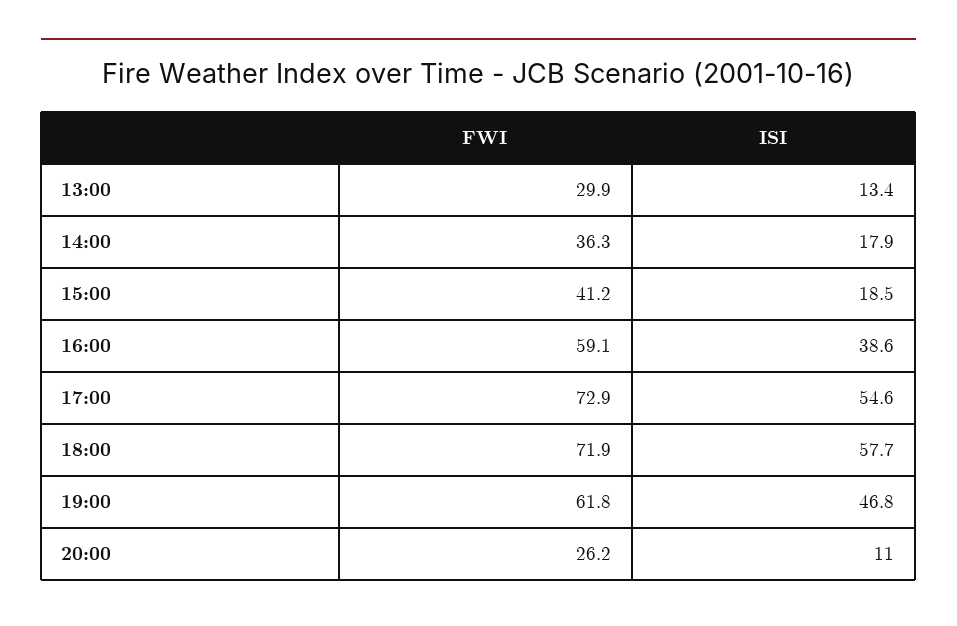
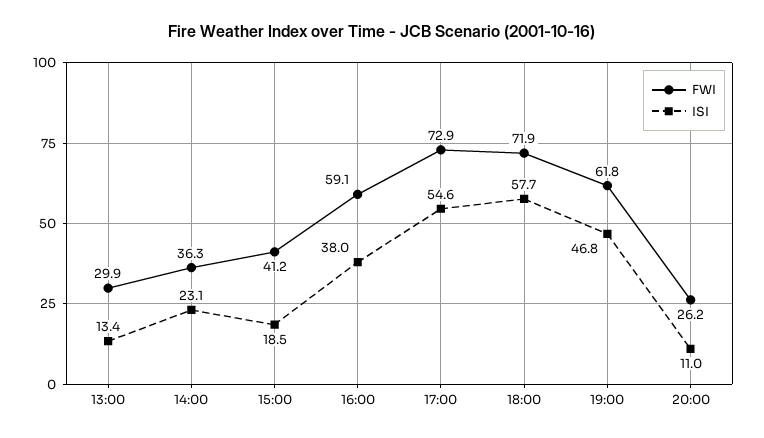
ISI, 14:00: 17.9 -> 23.1
ISI, 16:00: 38.6 -> 38

